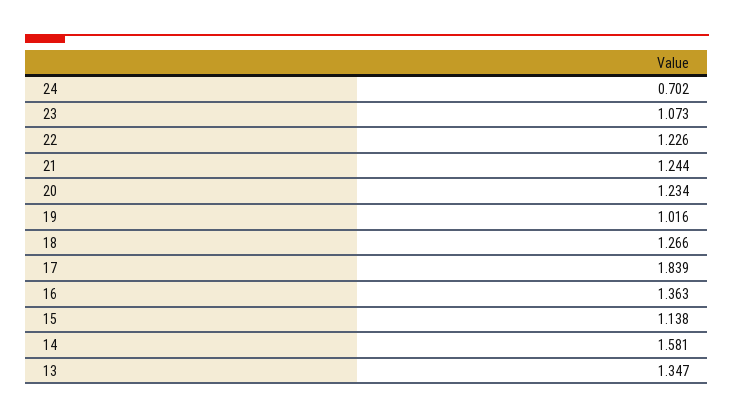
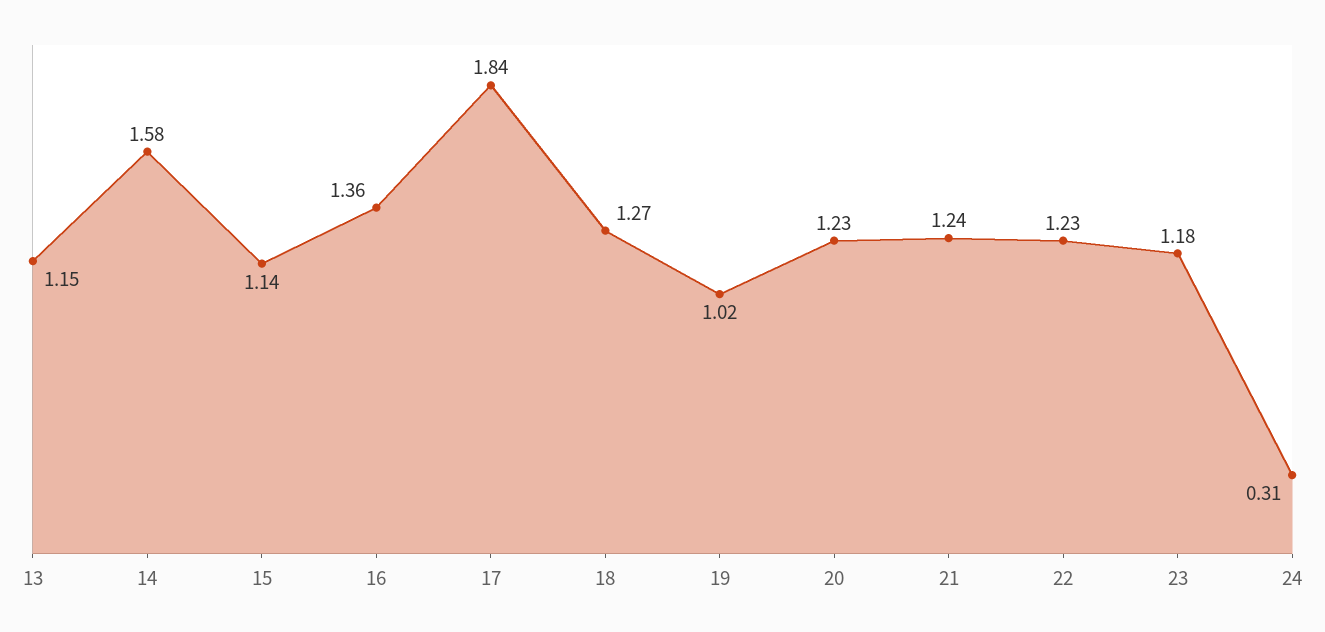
24: 0.702 -> 0.31
23: 1.073 -> 1.18
13: 1.347 -> 1.15

